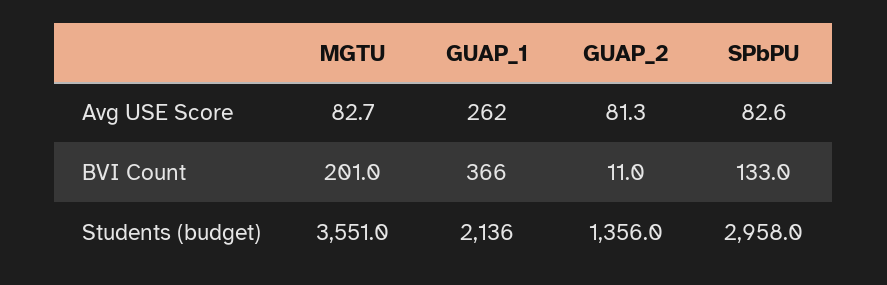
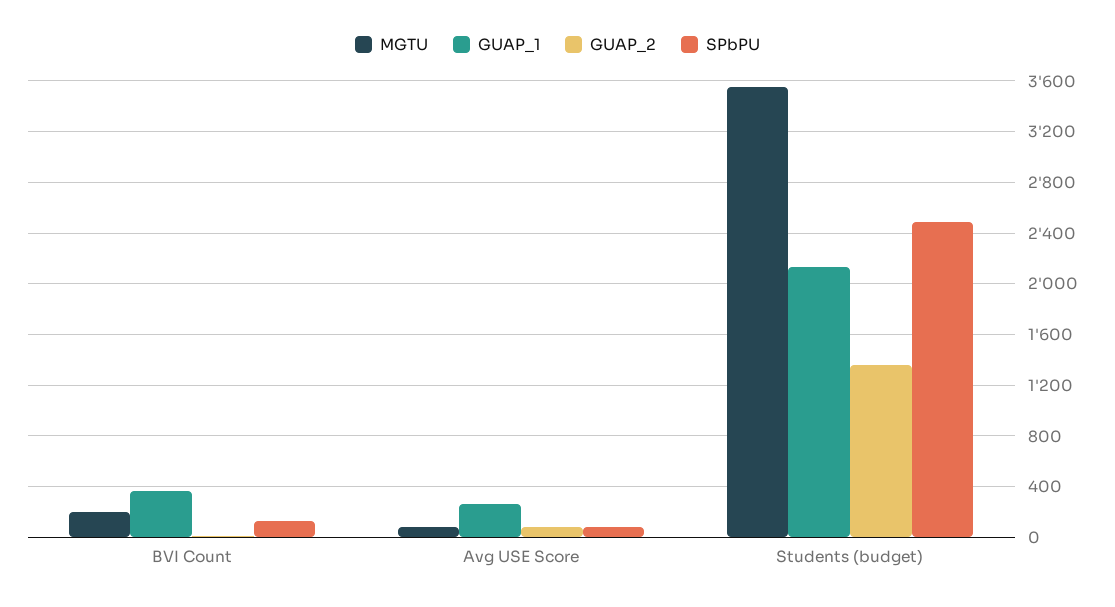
SPbPU, Students (budget): 2958 -> 2500

